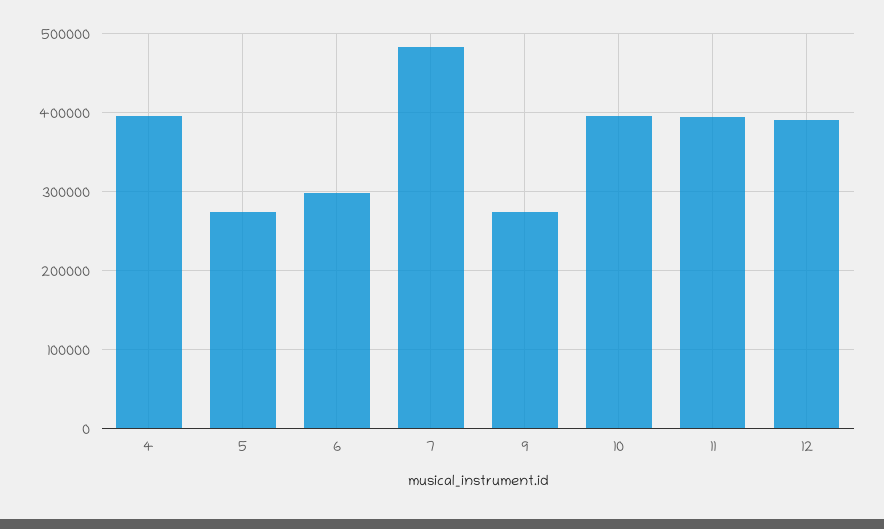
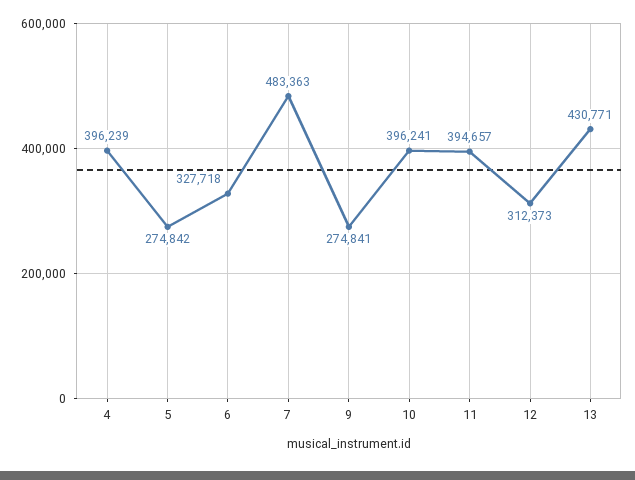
6: 300000 -> 327718
12: 390000 -> 312373
13: none -> 430771

